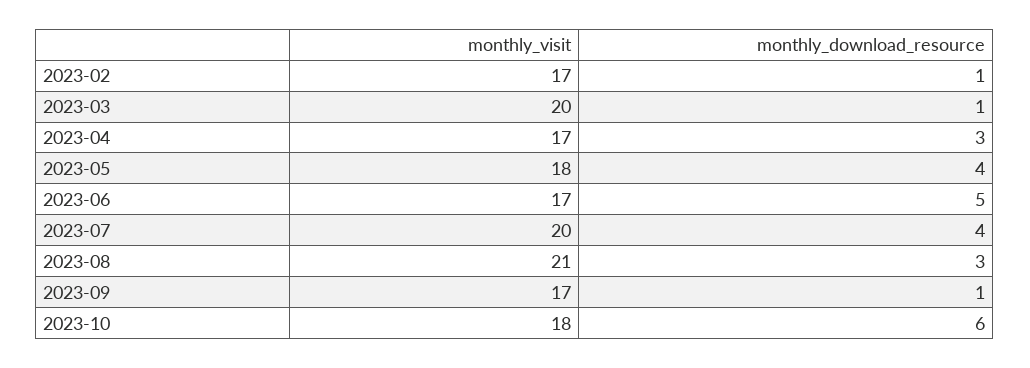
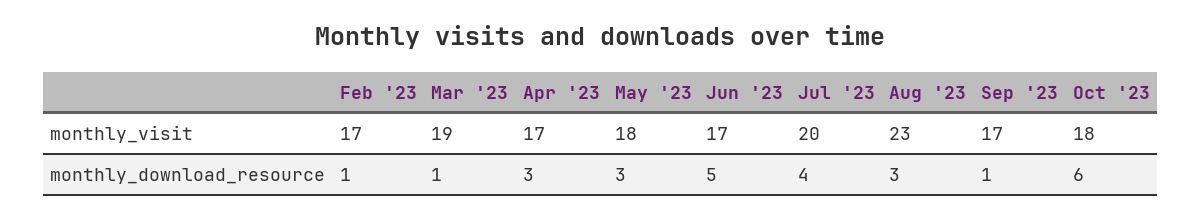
monthly_visit, 2023-03: 20 -> 19
monthly_download_resource, 2023-05: 4 -> 3
monthly_visit, 2023-08: 21 -> 23

